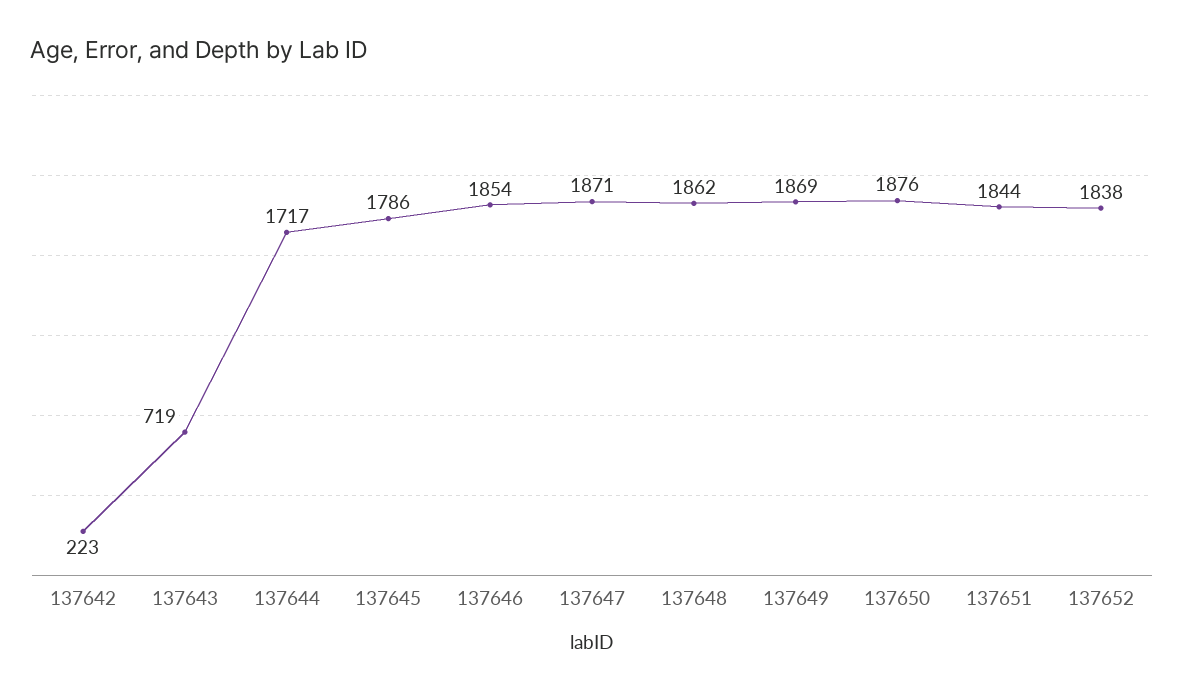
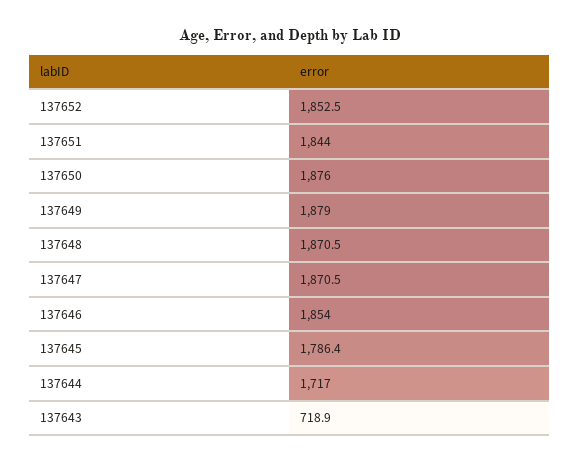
137642: 223 -> none
137648: 1862 -> 1870.5
137649: 1869 -> 1879
137652: 1838 -> 1852.5

